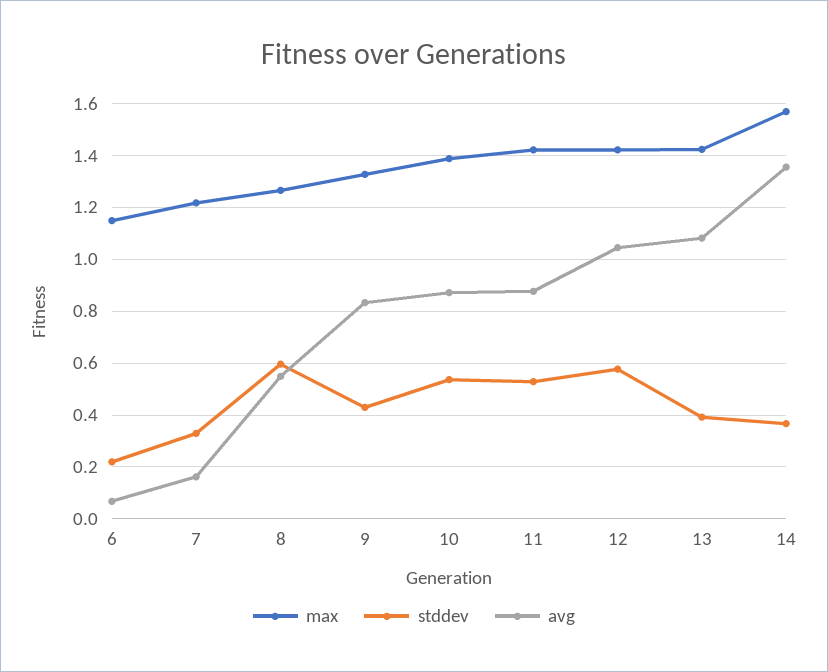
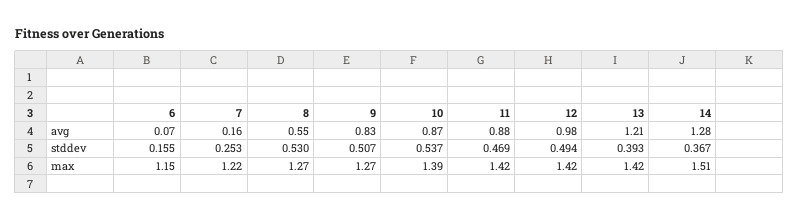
stddev, 6: 0.225 -> 0.155
stddev, 7: 0.325 -> 0.253
stddev, 8: 0.6 -> 0.53
max, 9: 1.325 -> 1.27
stddev, 9: 0.425 -> 0.507
stddev, 11: 0.525 -> 0.469
stddev, 12: 0.575 -> 0.494
avg, 12: 1.05 -> 0.98
avg, 13: 1.075 -> 1.21
max, 14: 1.575 -> 1.51
avg, 14: 1.35 -> 1.28

